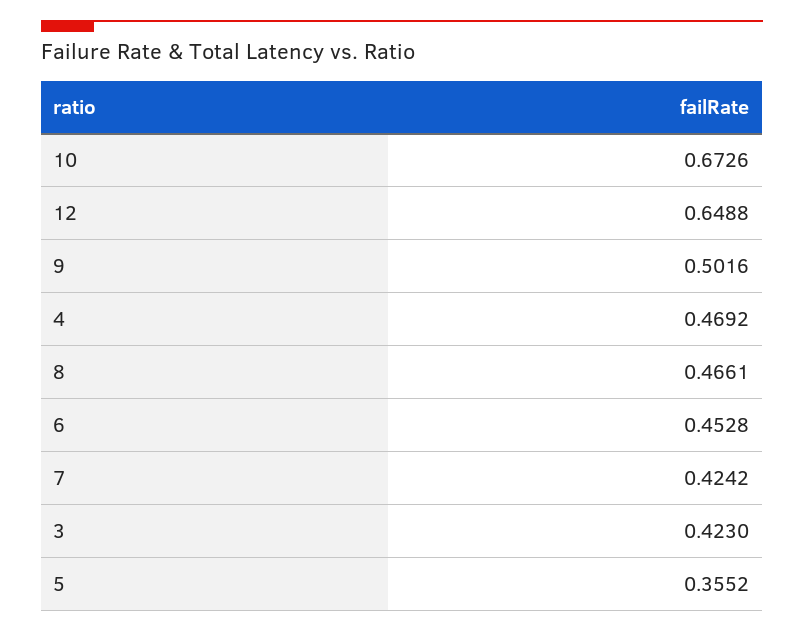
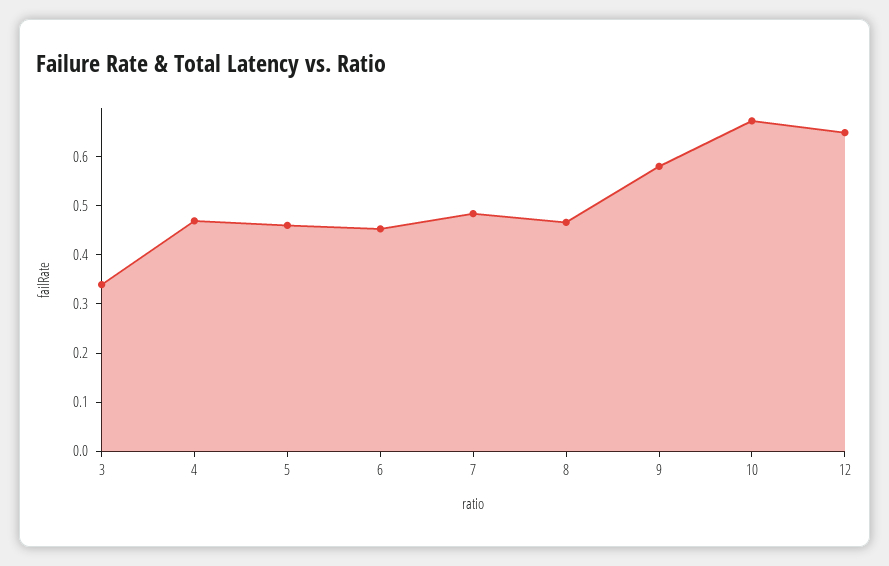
9: 0.5016 -> 0.58
7: 0.4242 -> 0.48
3: 0.423 -> 0.34
5: 0.3552 -> 0.46

